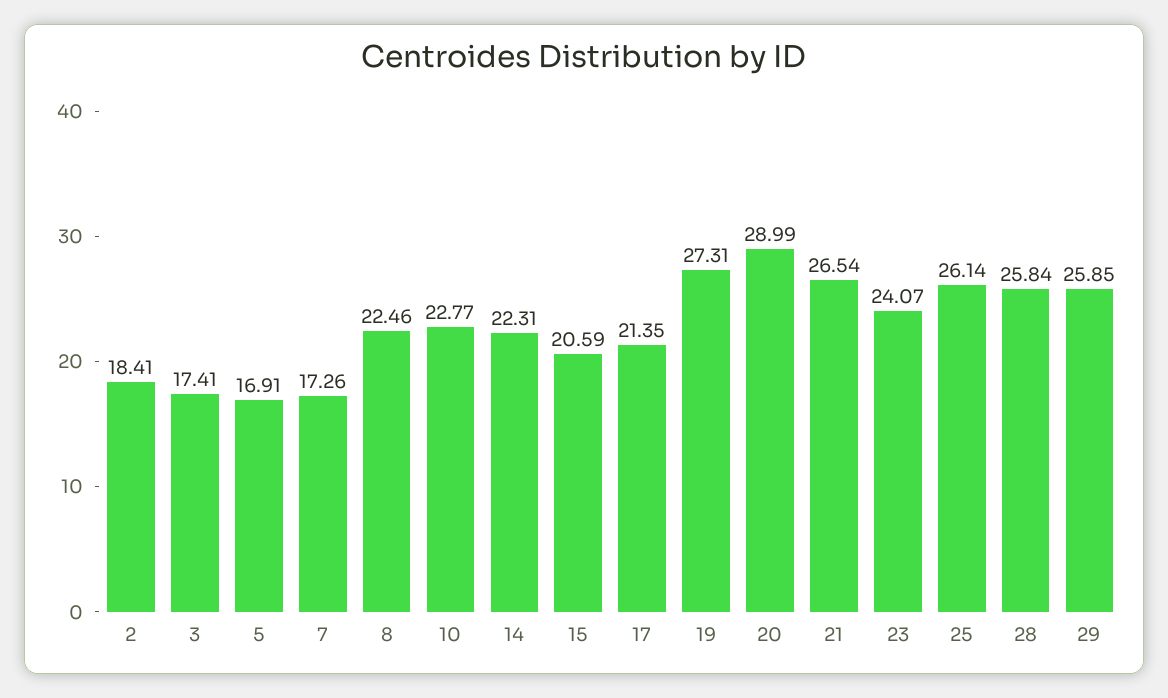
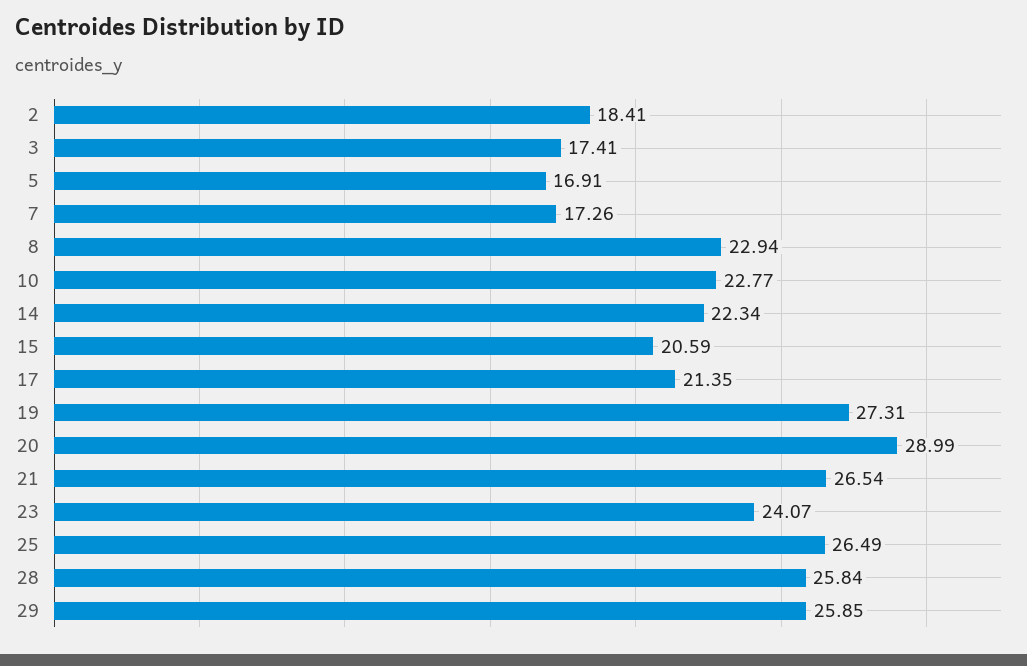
8: 22.46 -> 22.94
14: 22.31 -> 22.34
25: 26.14 -> 26.49

